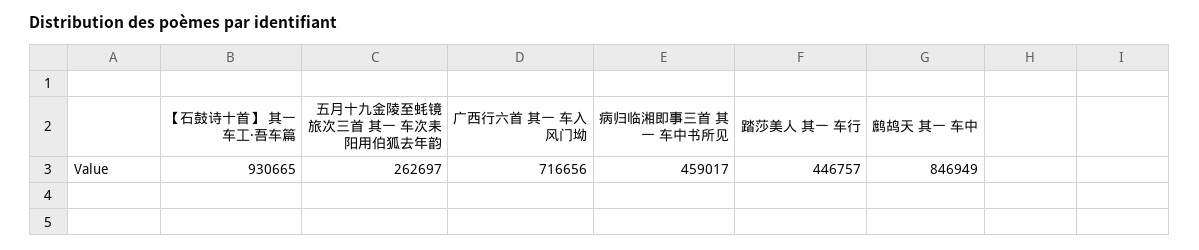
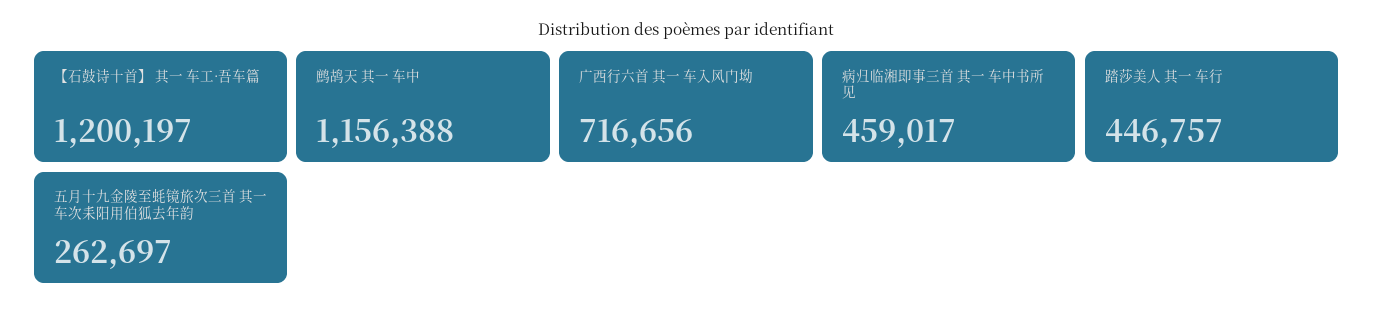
【石鼓诗十首】 其一 车工·吾车篇: 930665 -> 1200197
鹧鸪天 其一 车中: 846949 -> 1156388

